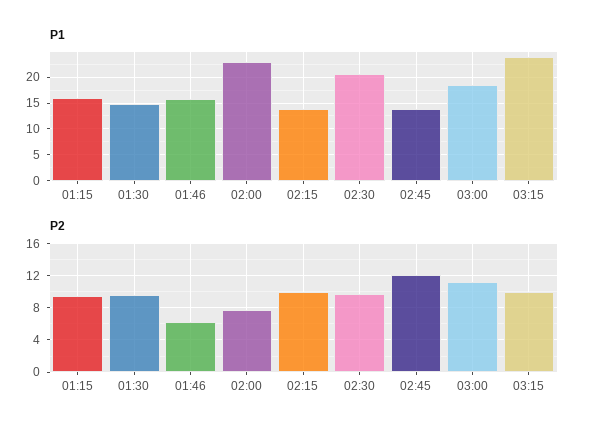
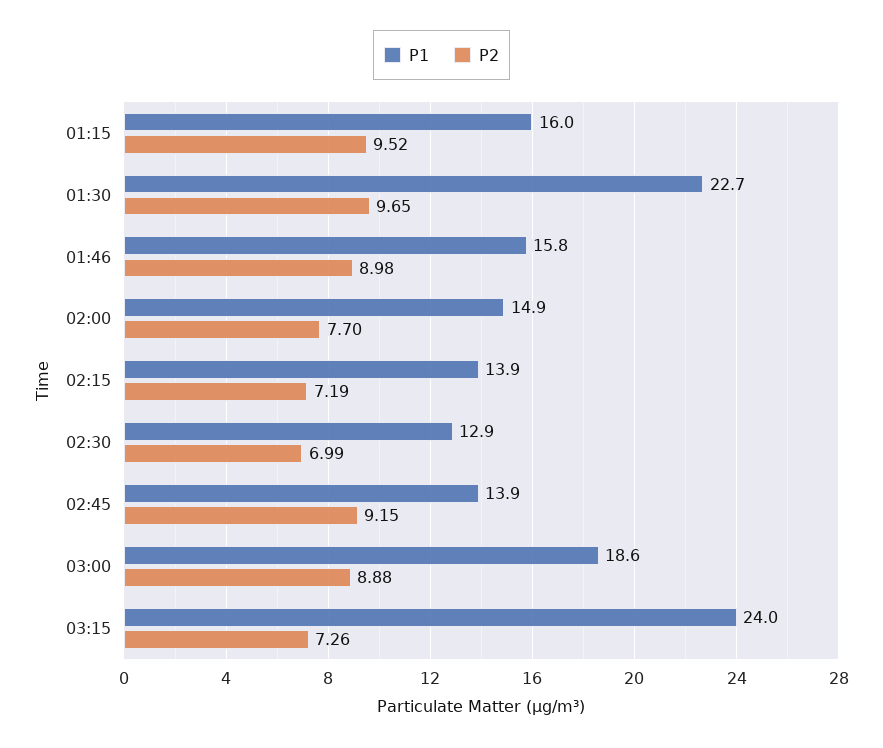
P1, 01:30: 15 -> 22.7
P1, 02:00: 22.5 -> 14.9
P1, 02:30: 20 -> 12.9
P2, 01:46: 6 -> 8.98
P2, 02:15: 10 -> 7.19
P2, 02:30: 10 -> 6.99
P2, 02:45: 12 -> 9.15
P2, 03:00: 11 -> 8.88
P2, 03:15: 10 -> 7.26

